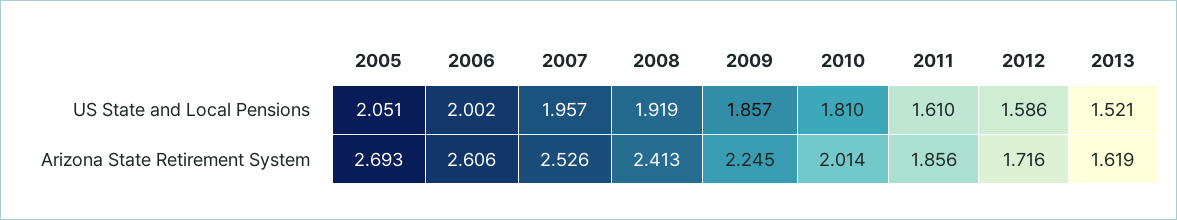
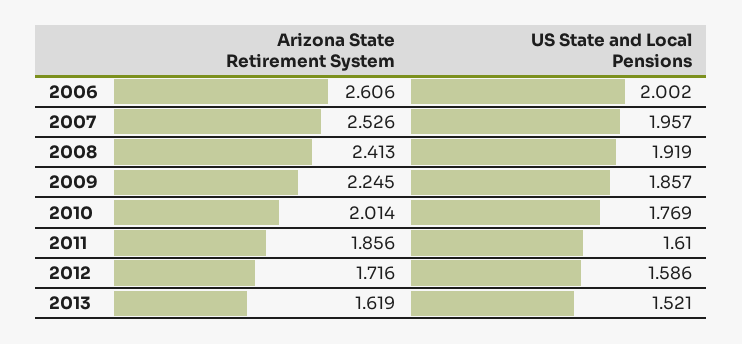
2005, US State and Local Pensions: 2.051 -> none
2010, US State and Local Pensions: 1.81 -> 1.769
2005, Arizona State Retirement System: 2.693 -> none

